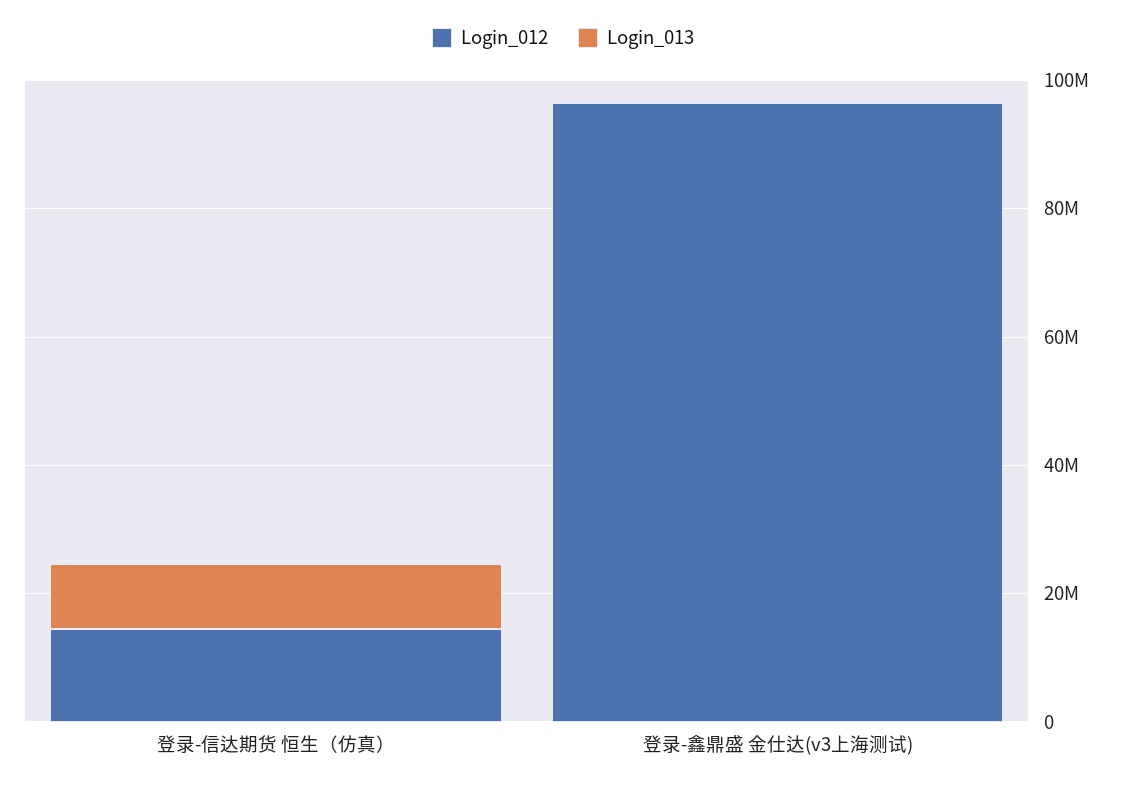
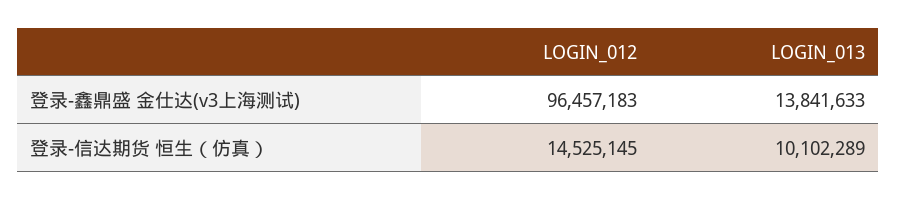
Login_013, 登录-鑫鼎盛 金仕达(v3上海测试): 0 -> 13841633

